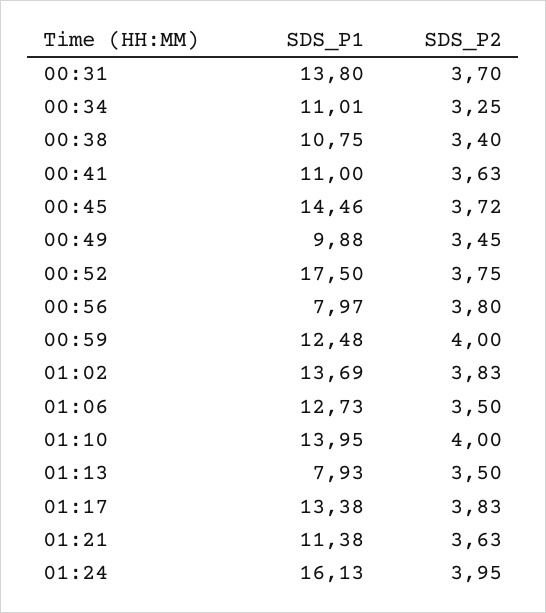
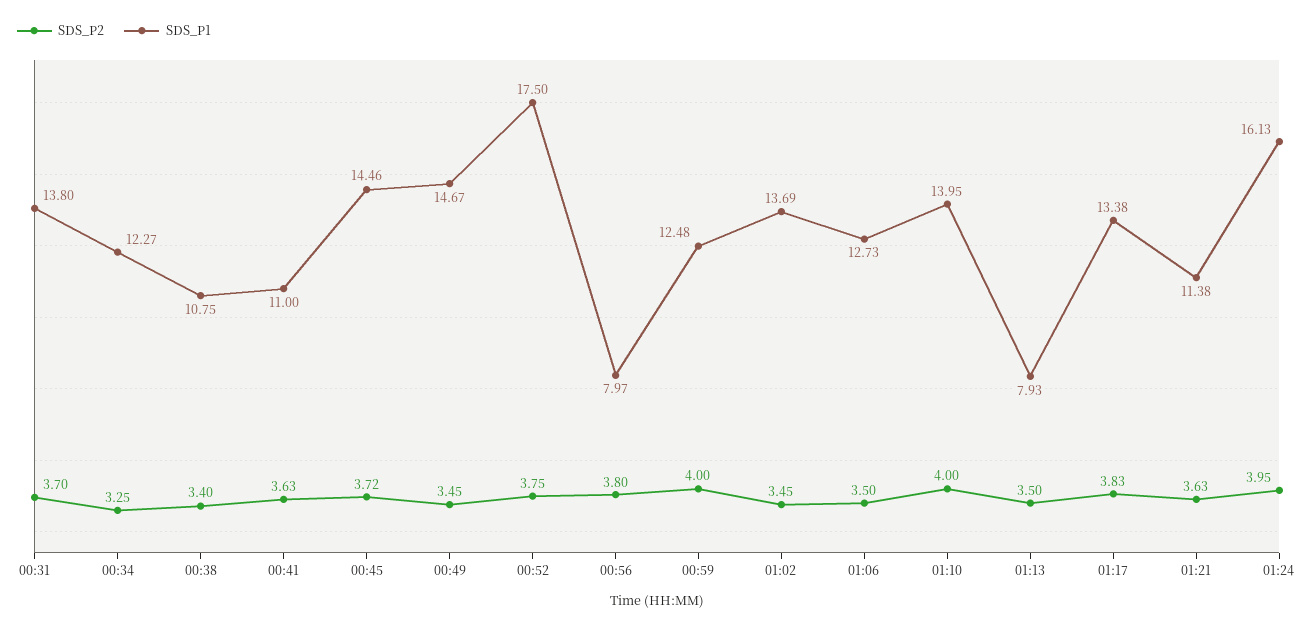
SDS_P1, 00:34: 11.01 -> 12.27
SDS_P1, 00:49: 9.88 -> 14.67
SDS_P2, 01:02: 3.83 -> 3.45

